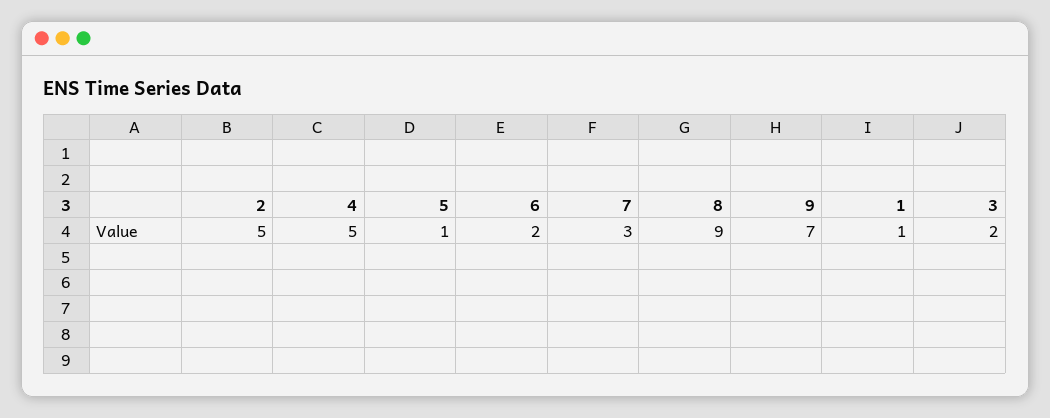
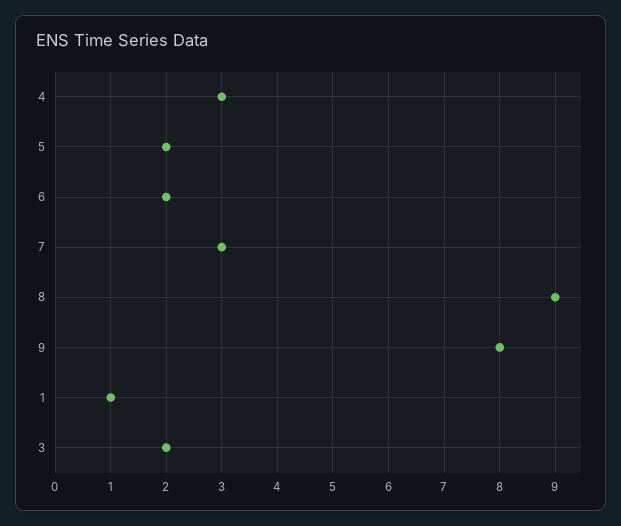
2: 5 -> none
4: 5 -> 3
5: 1 -> 2
9: 7 -> 8

